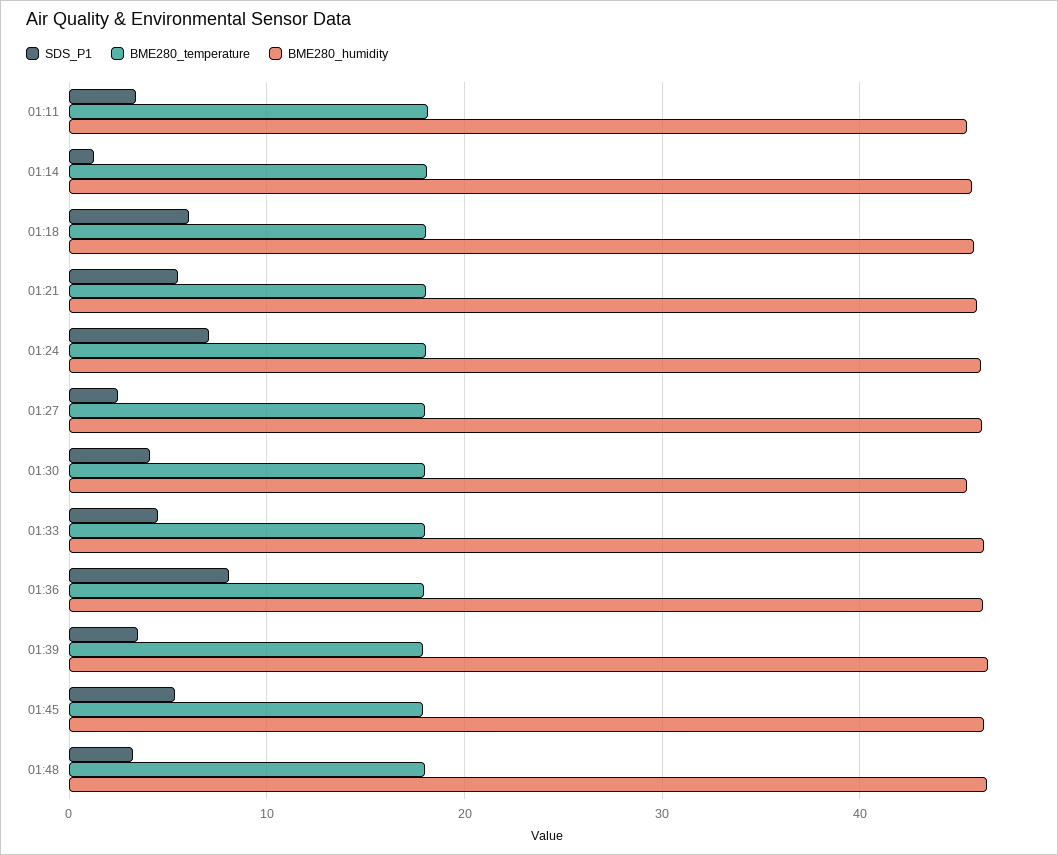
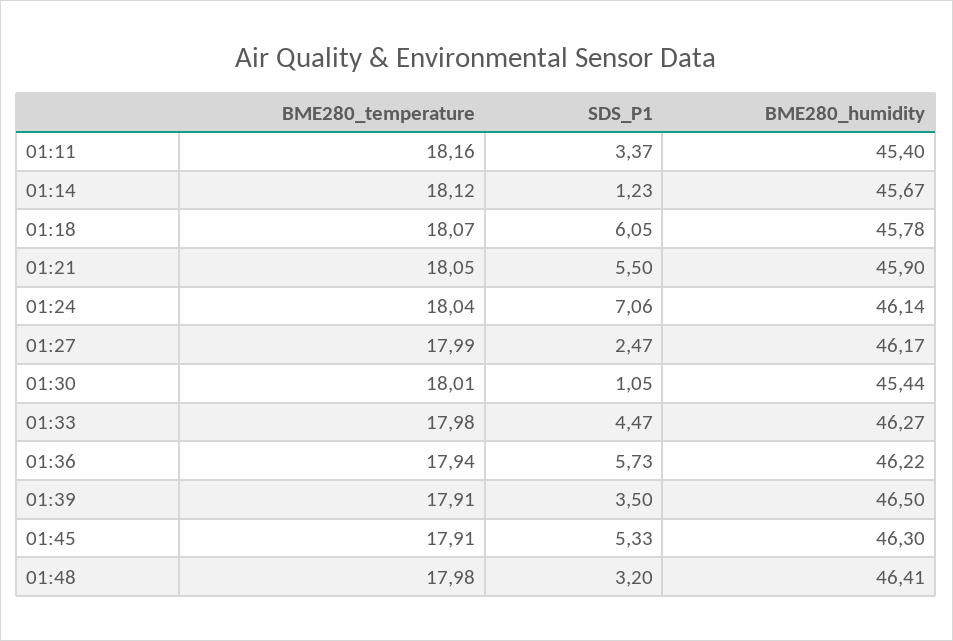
SDS_P1, 01:30: 4 -> 1.05
SDS_P1, 01:36: 8 -> 5.73

